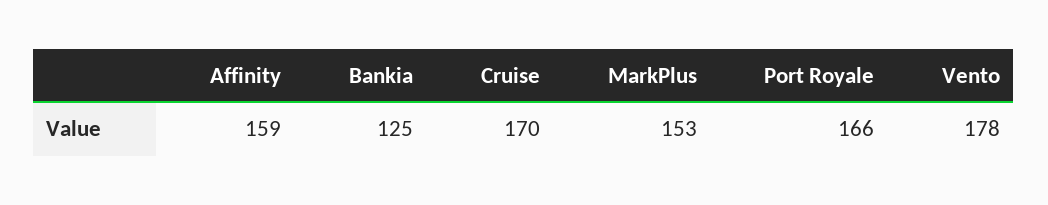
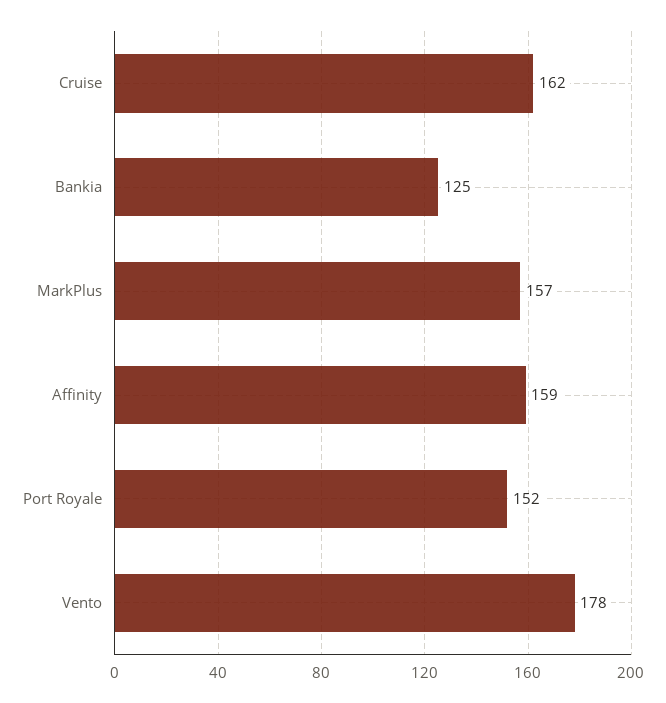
Cruise: 170 -> 162
MarkPlus: 153 -> 157
Port Royale: 166 -> 152

